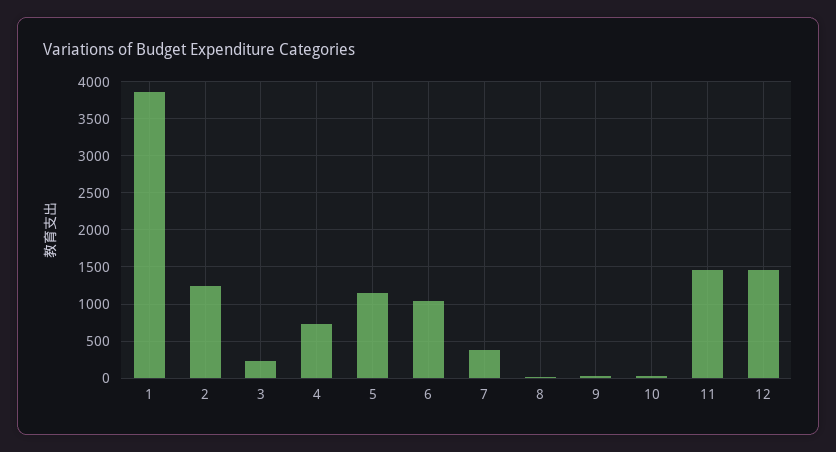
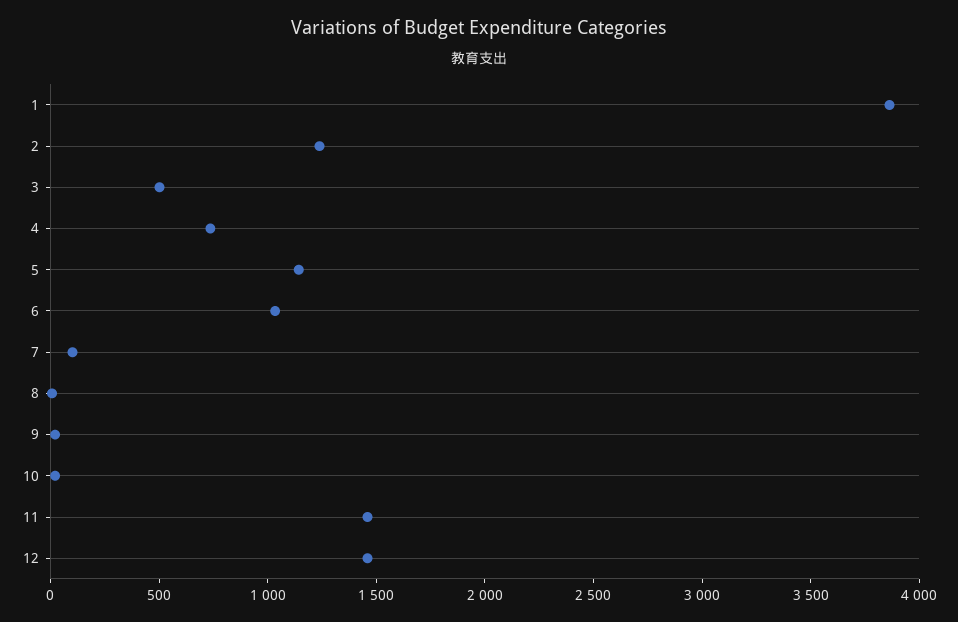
3: 200 -> 500
7: 400 -> 100

